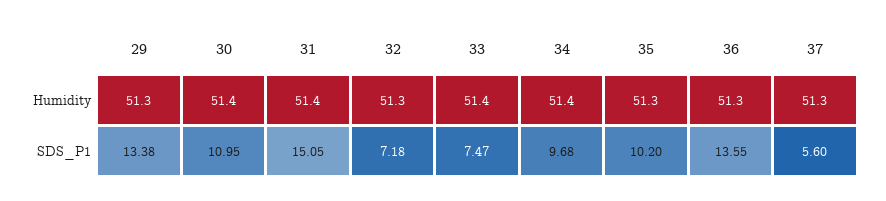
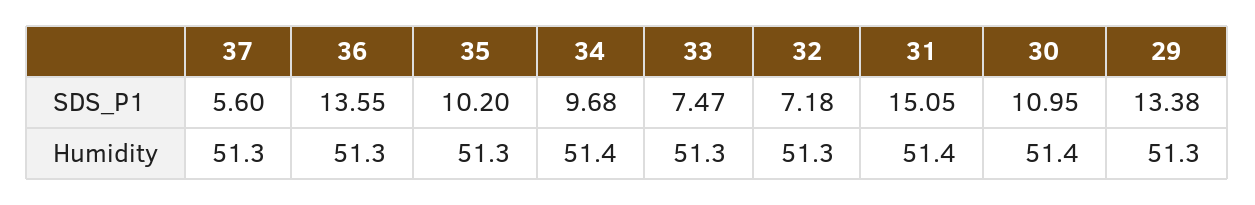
33, Humidity: 51.4 -> 51.3

